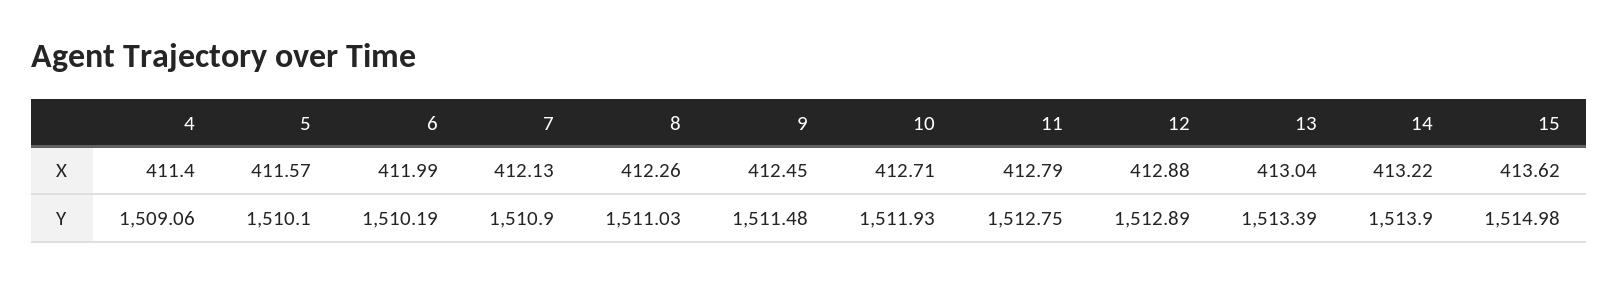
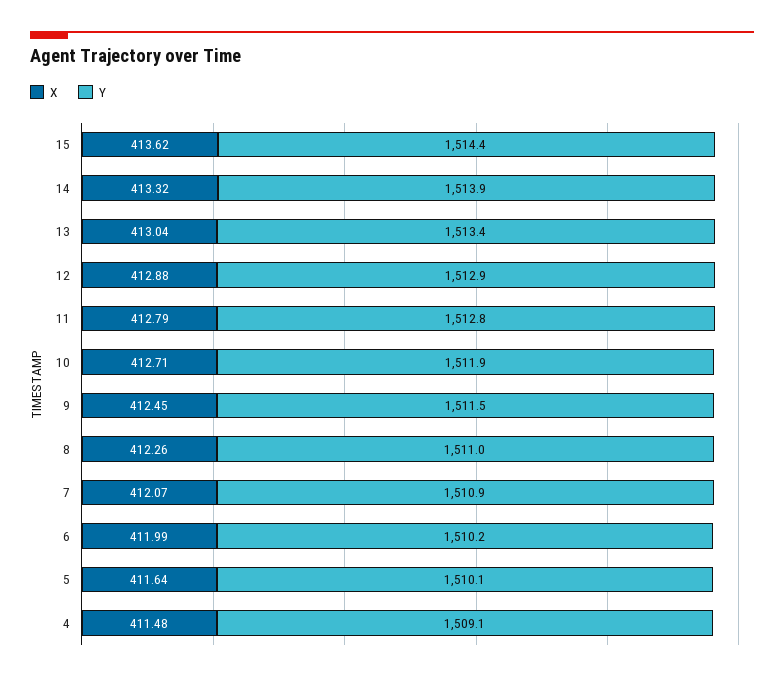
X, 4: 411.4 -> 411.48
X, 5: 411.57 -> 411.64
X, 7: 412.13 -> 412.07
X, 14: 413.22 -> 413.32
Y, 15: 1514.98 -> 1514.4

